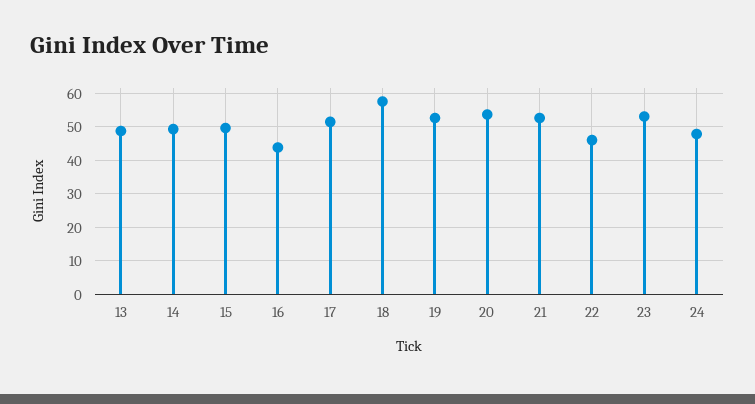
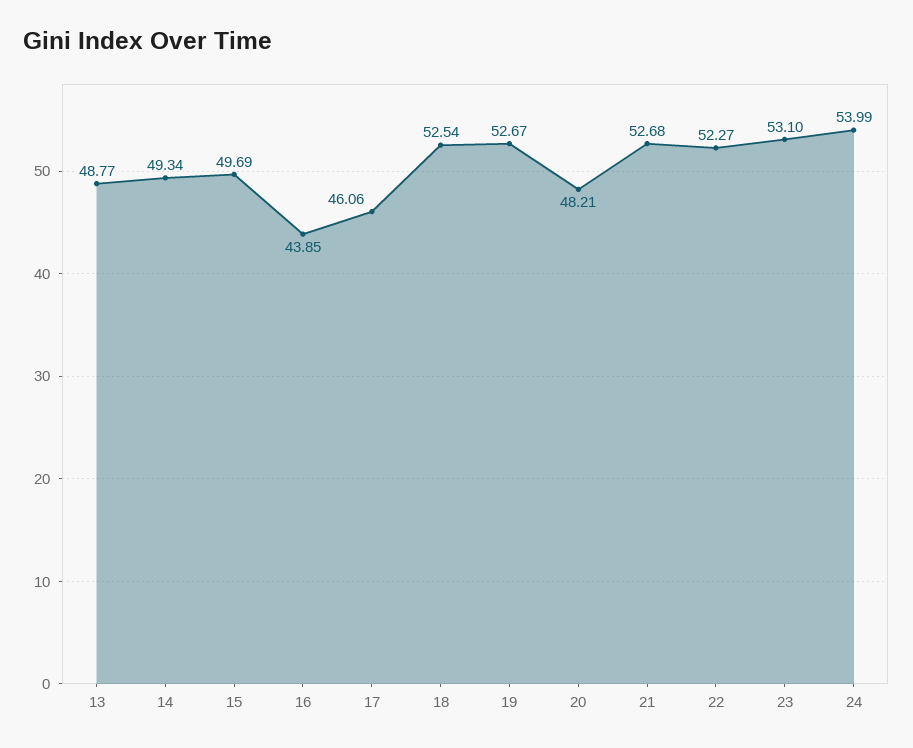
17: 52 -> 46.06
18: 58 -> 52.54
20: 54 -> 48.21
22: 46 -> 52.27
24: 48 -> 53.99

